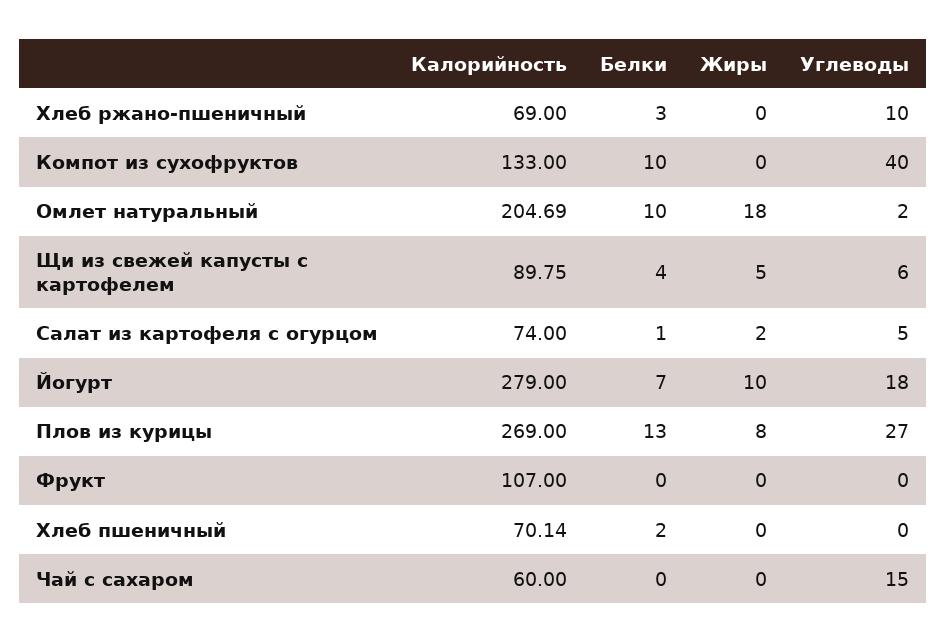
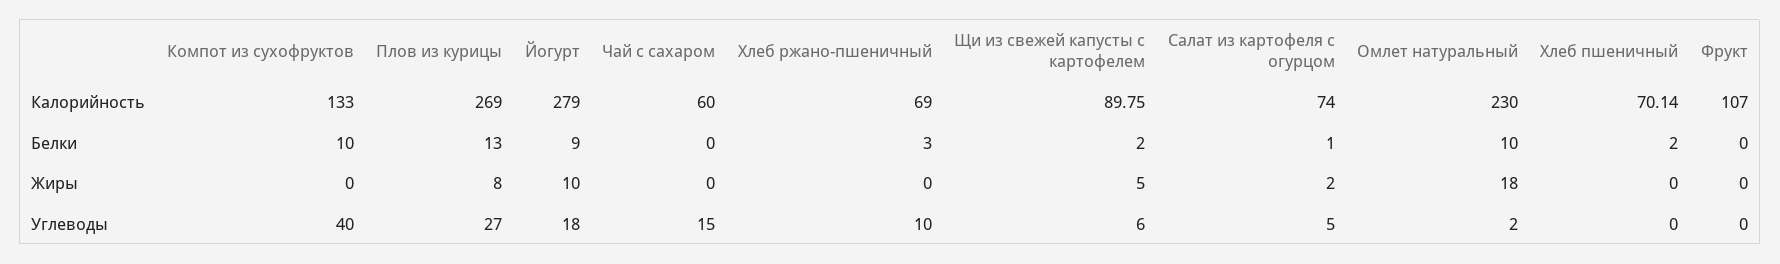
Калорийность, Омлет натуральный: 204.69 -> 230
Белки, Щи из свежей капусты с картофелем: 4 -> 2
Белки, Йогурт: 7 -> 9

